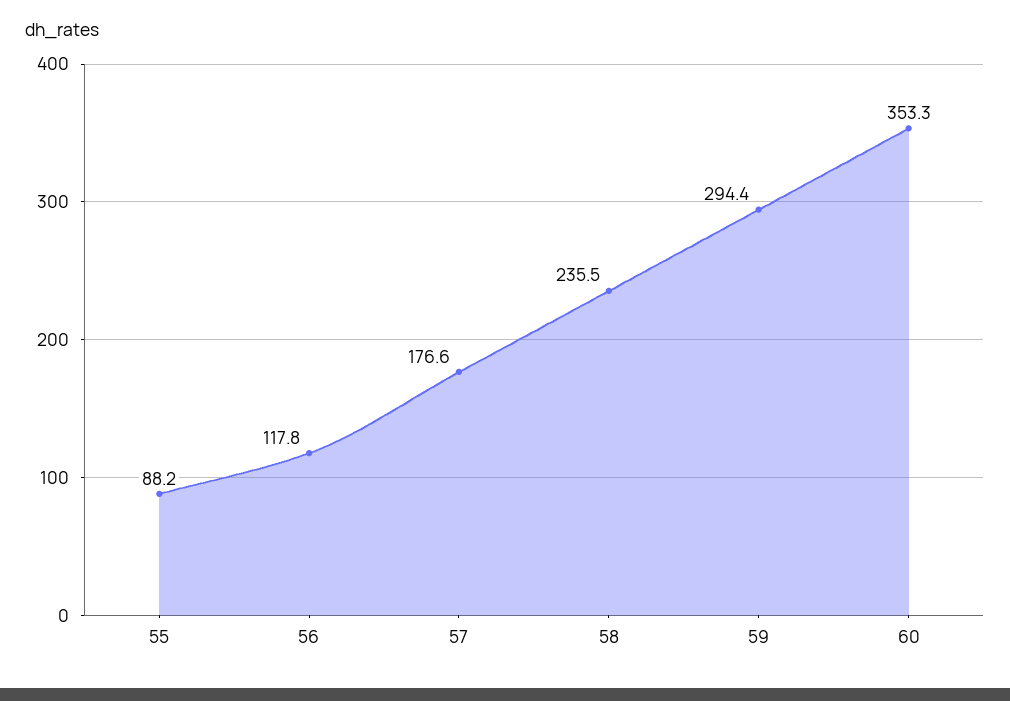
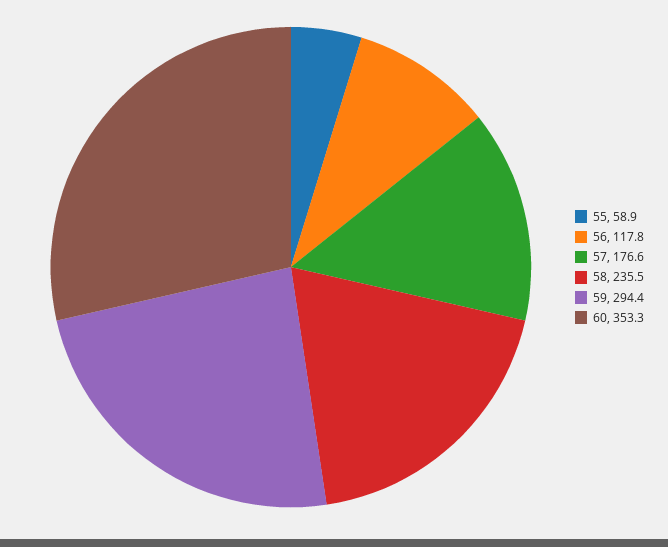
55: 88.2 -> 58.9

